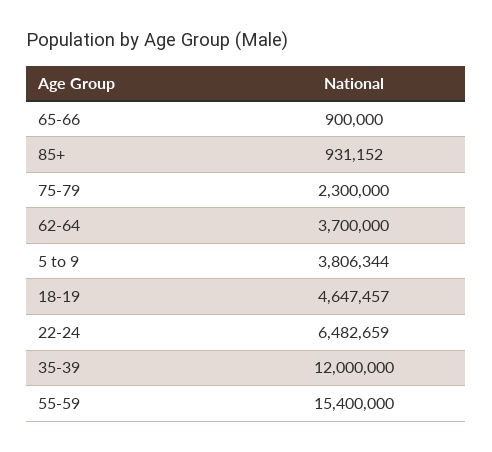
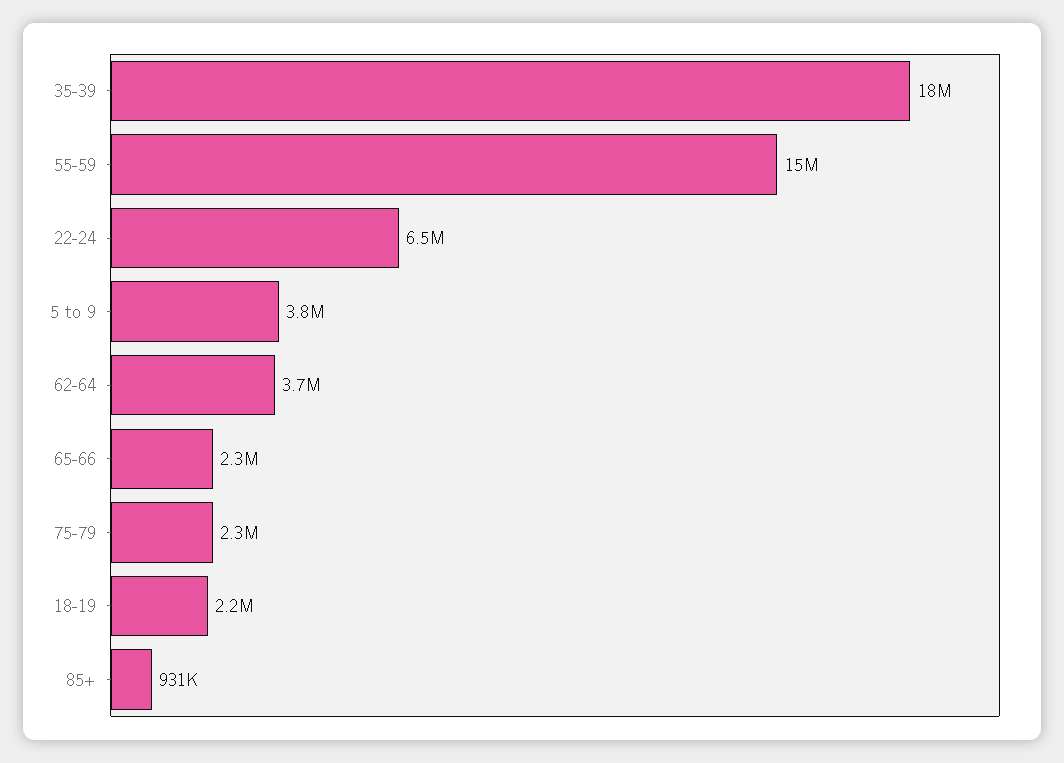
65-66: 900000 -> 2300000
18-19: 4647457 -> 2200000
35-39: 12000000 -> 18000000

